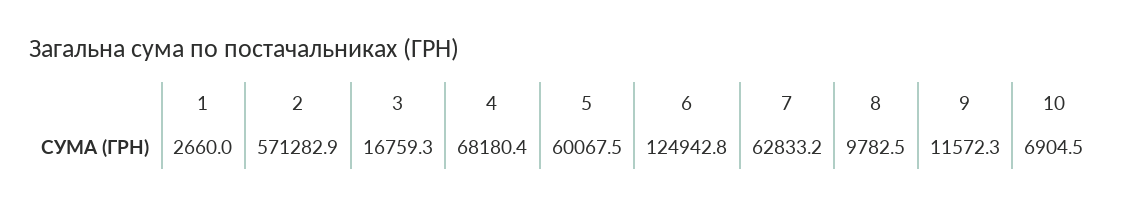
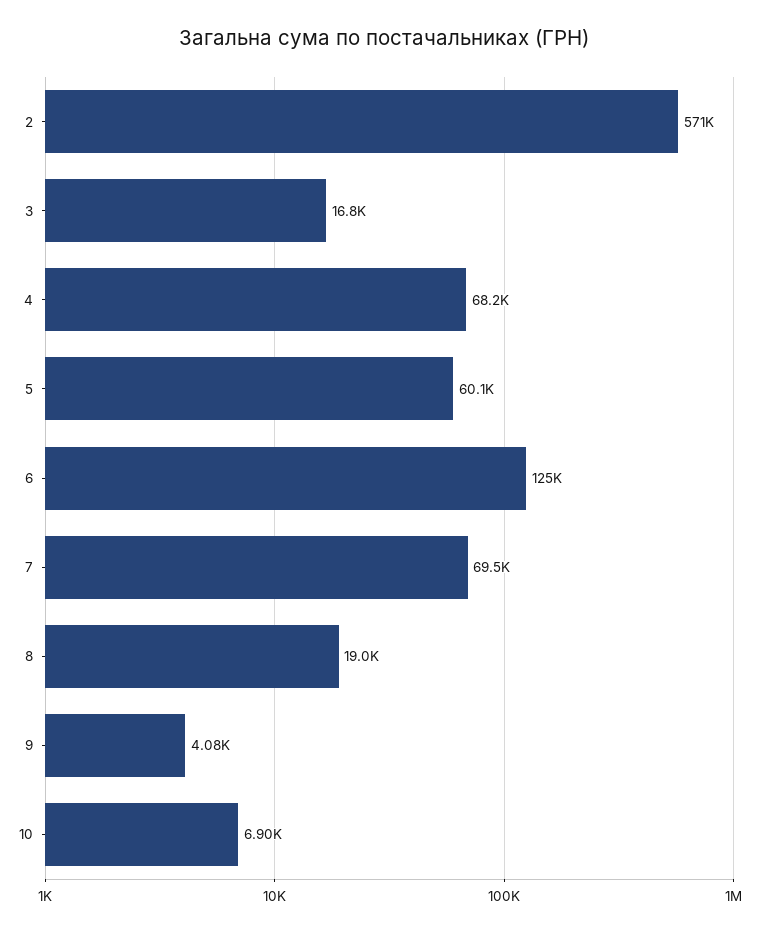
1: 2660 -> none
7: 62833.2 -> 69500
8: 9782.5 -> 19000
9: 11572.3 -> 4080

